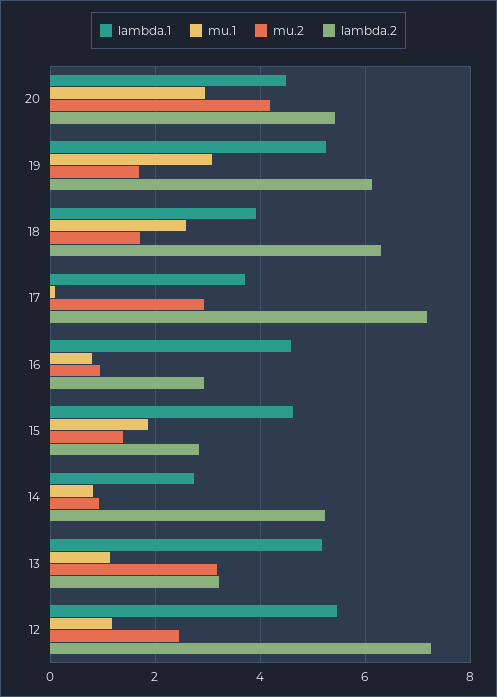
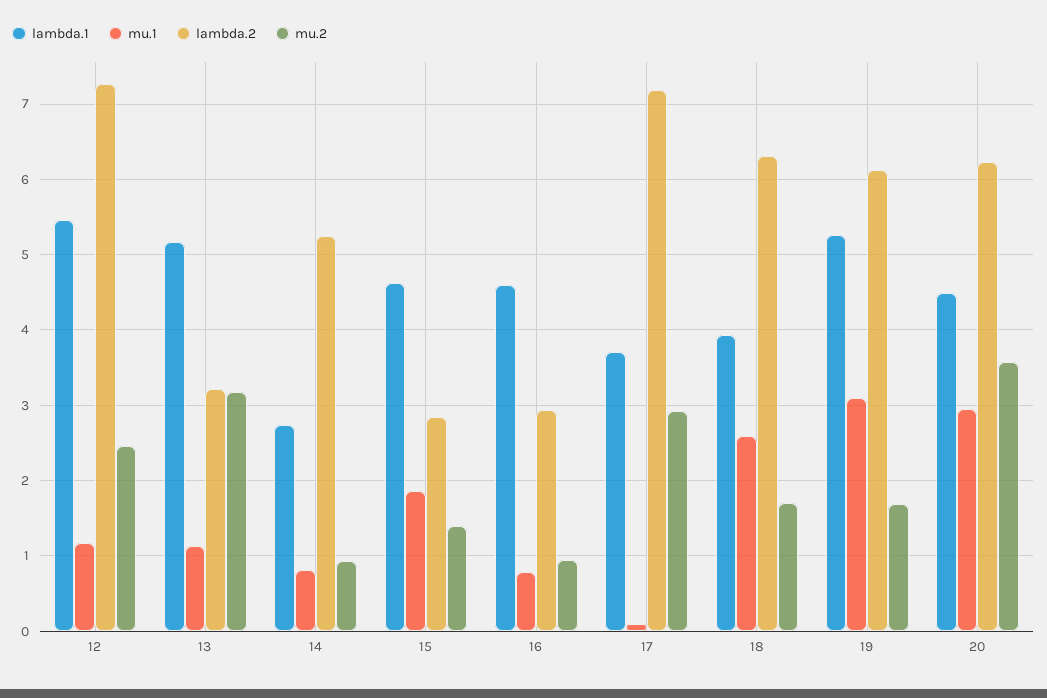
mu.2, 20: 4.2 -> 3.6
lambda.2, 20: 5.4 -> 6.2

